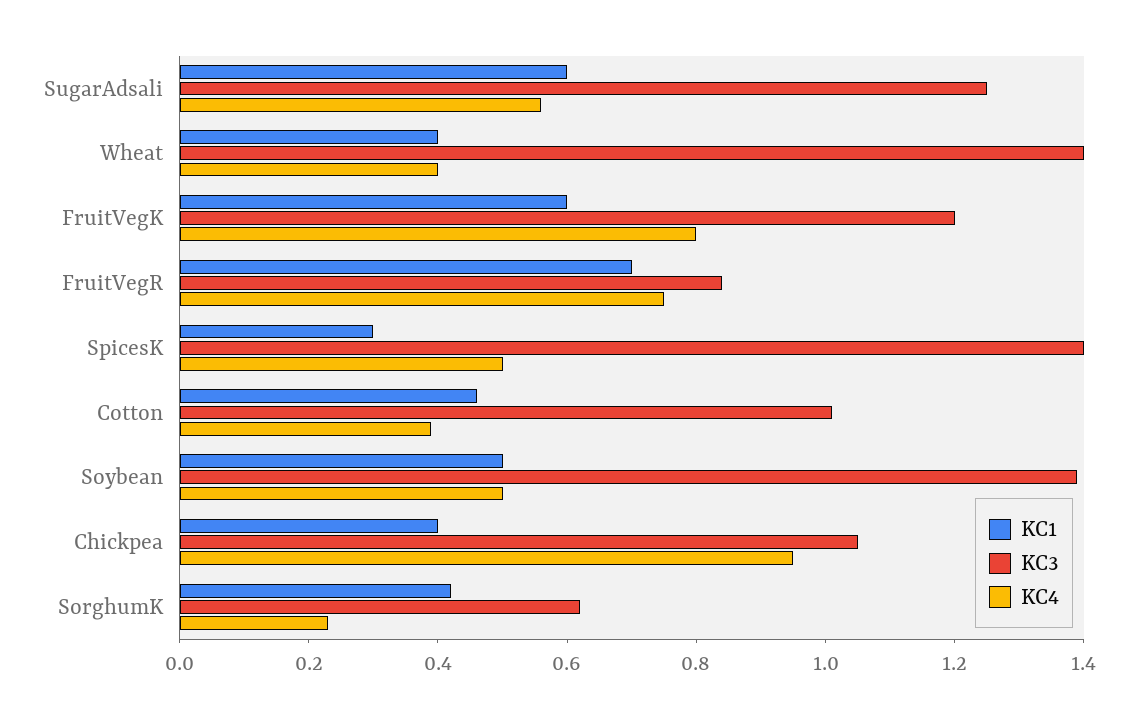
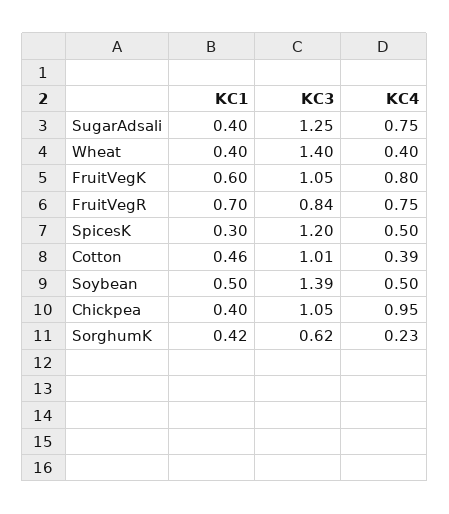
KC1, SugarAdsali: 0.6 -> 0.4
KC4, SugarAdsali: 0.55 -> 0.75
KC3, FruitVegK: 1.2 -> 1.05
KC3, SpicesK: 1.4 -> 1.2

